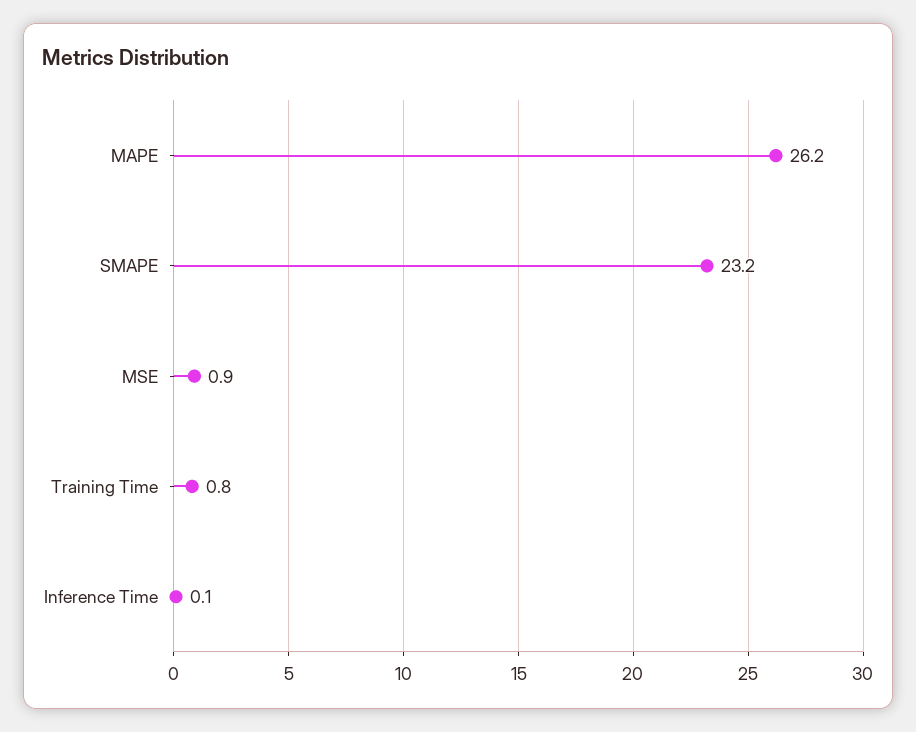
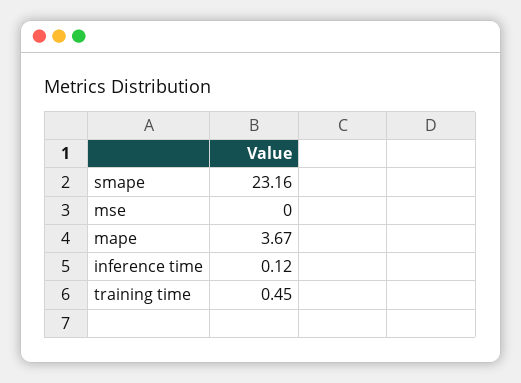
MAPE: 26.2 -> 3.67
MSE: 0.9 -> 0
Training Time: 0.8 -> 0.45

